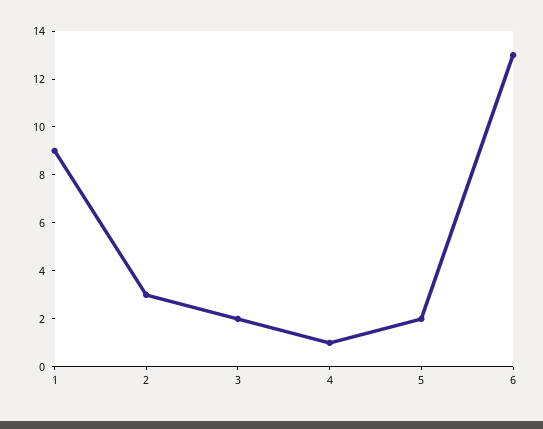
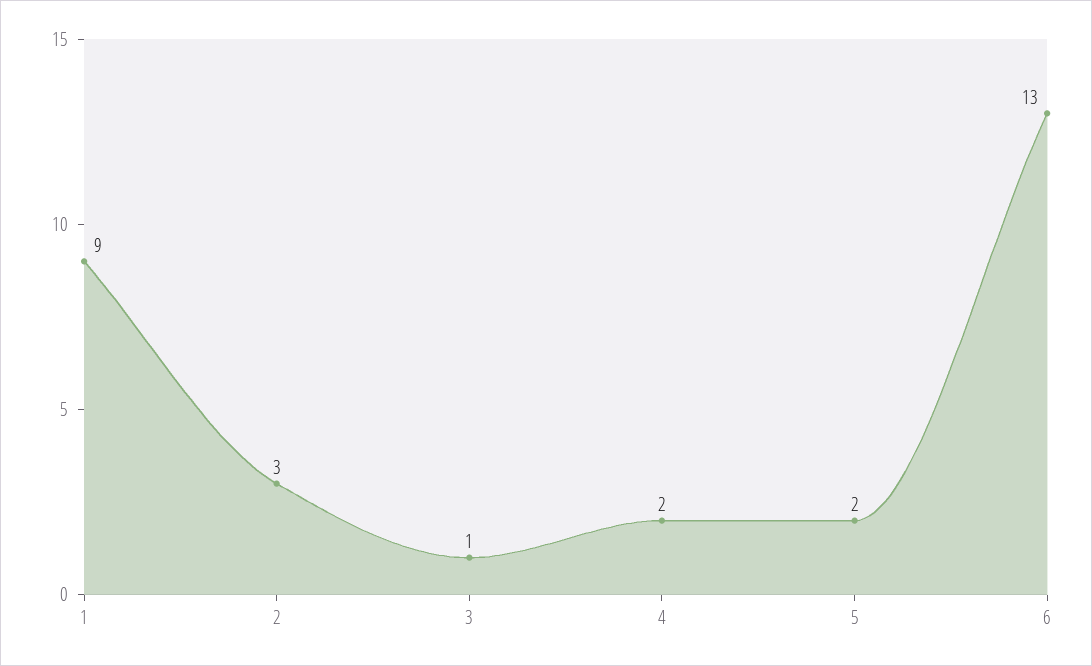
3: 2 -> 1
4: 1 -> 2

